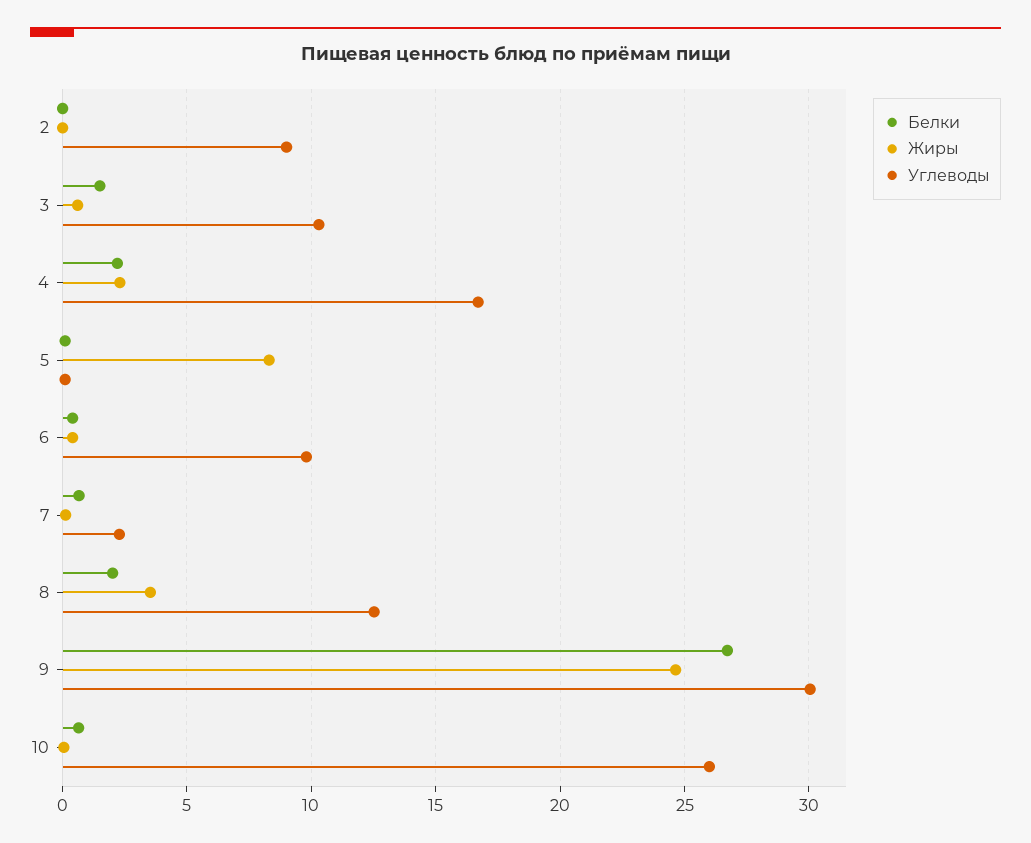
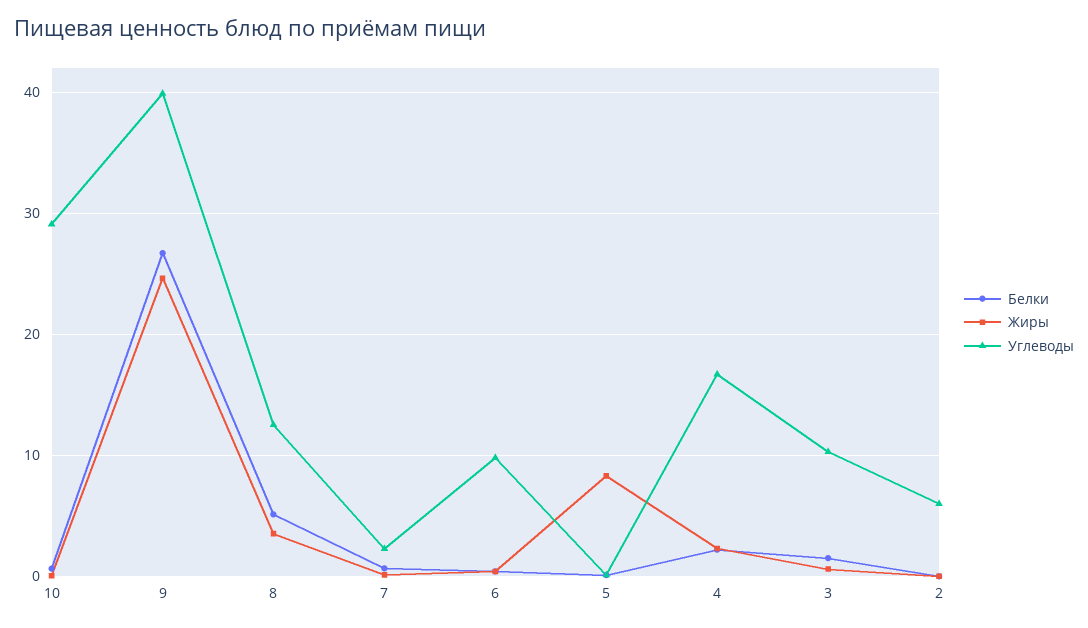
Углеводы, 2: 9 -> 6
Белки, 8: 2 -> 5
Углеводы, 9: 30 -> 40
Углеводы, 10: 26 -> 29

